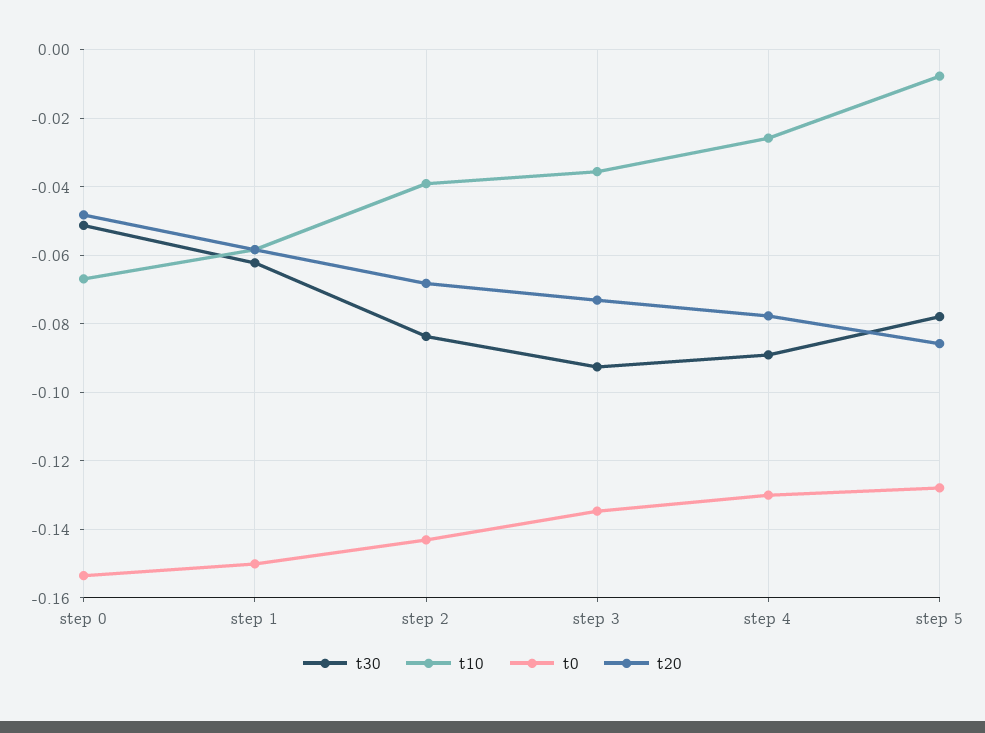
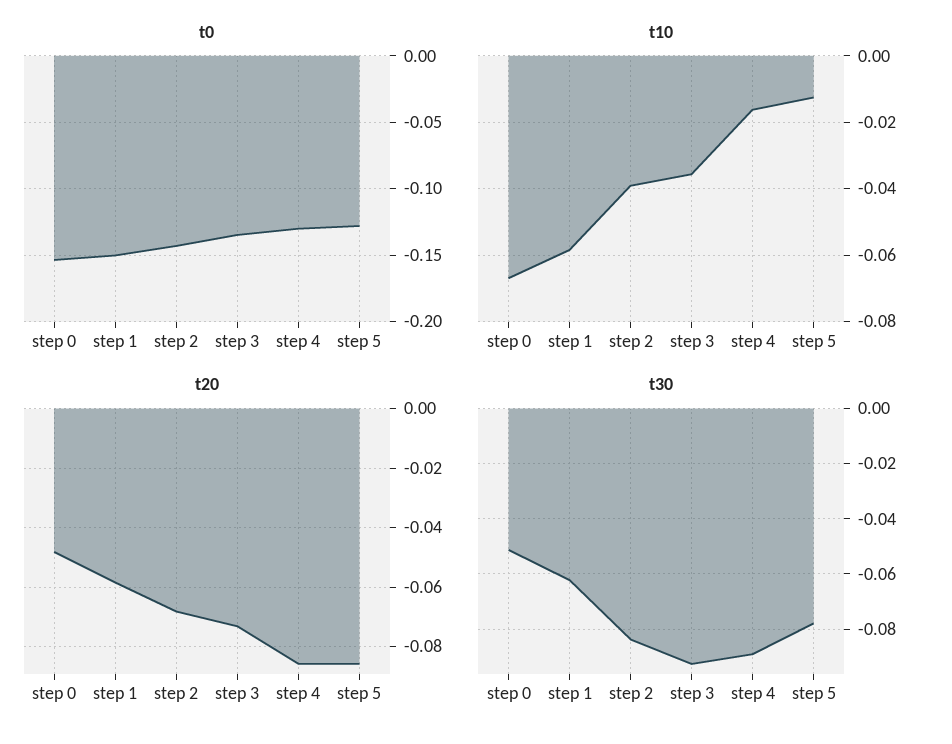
t10, step 4: -0.026 -> -0.016
t20, step 4: -0.078 -> -0.085
t10, step 5: -0.008 -> -0.012

